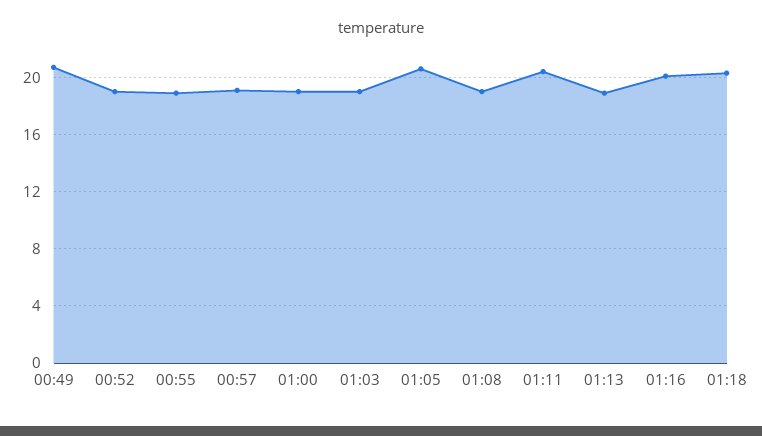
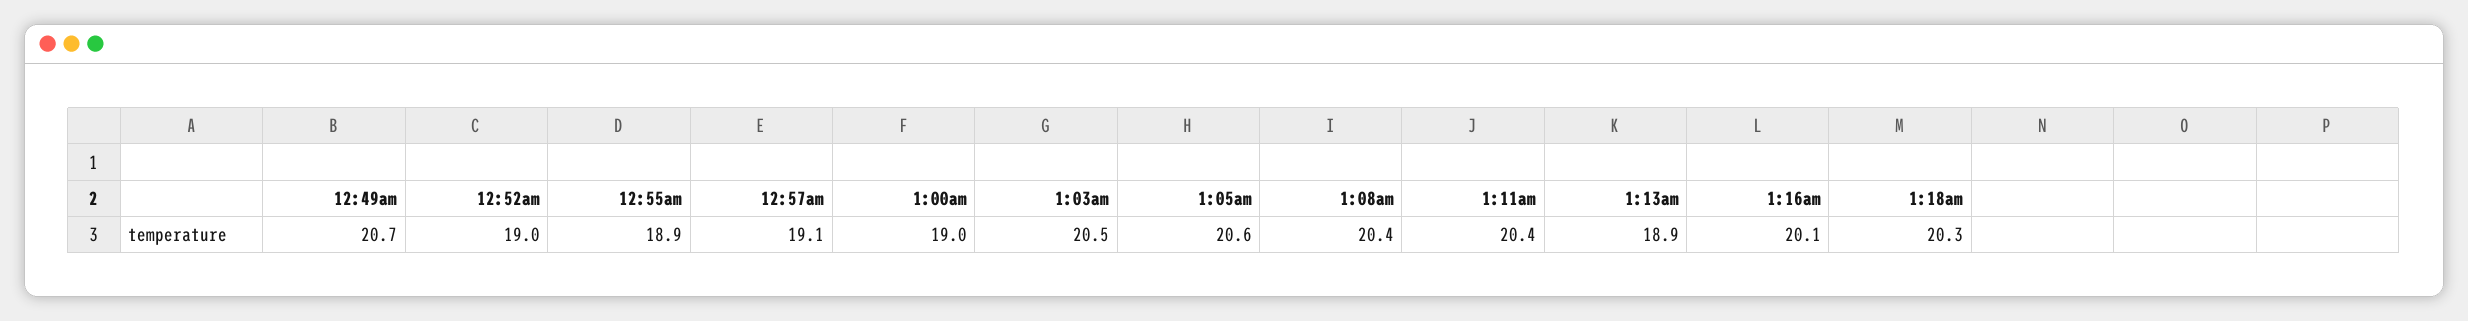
01:03: 19 -> 20.5
01:08: 19 -> 20.4

